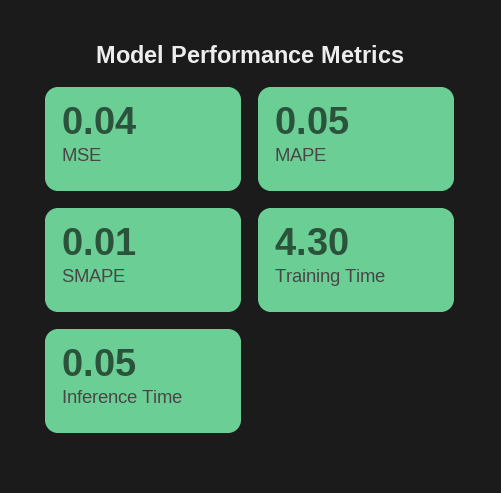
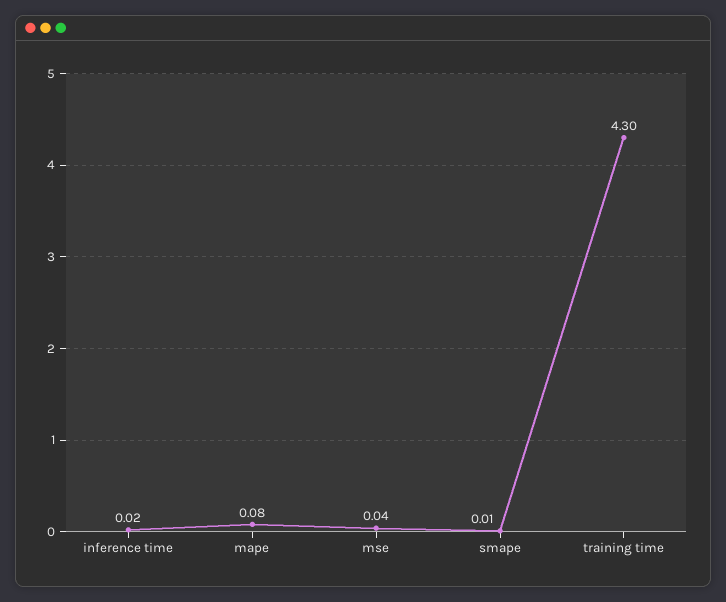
MAPE: 0.05 -> 0.08
Inference Time: 0.05 -> 0.02

